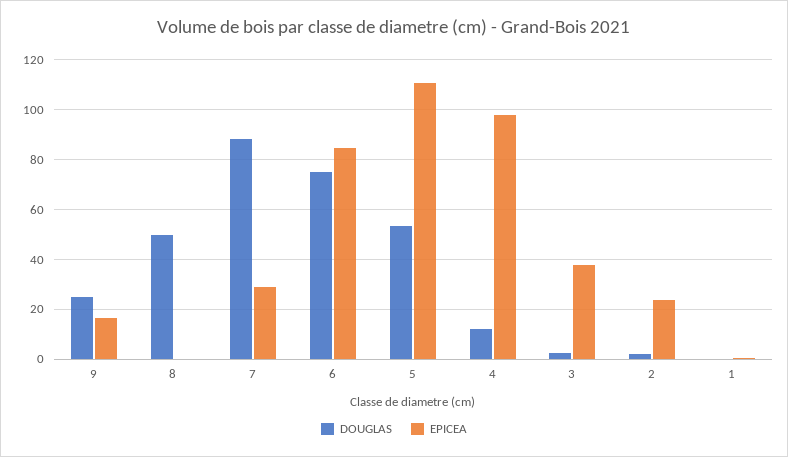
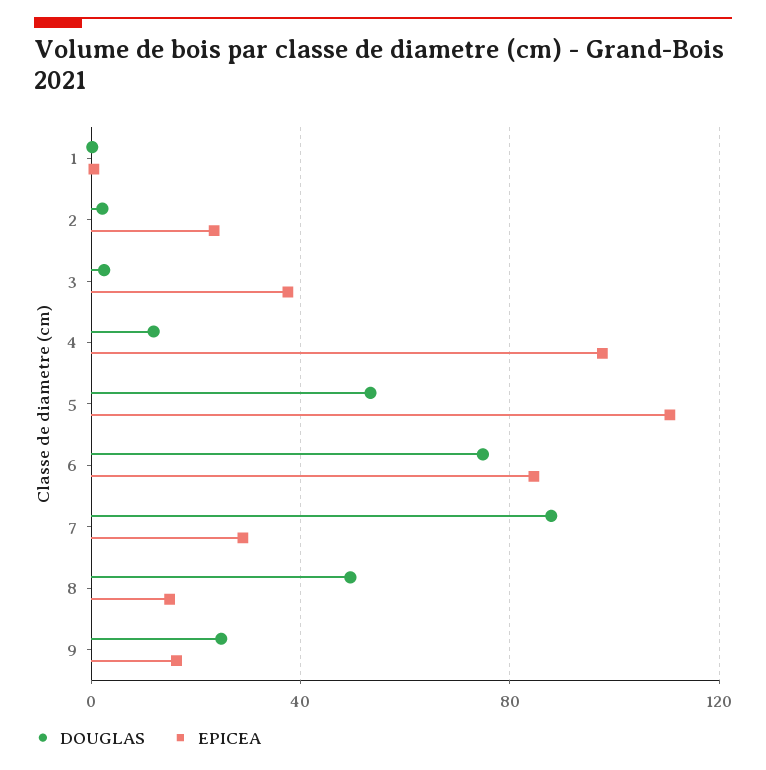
EPICEA, 8: 0 -> 15

